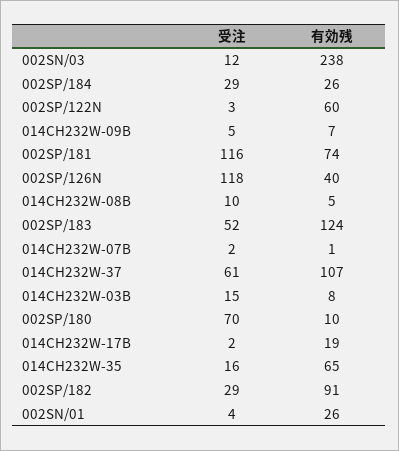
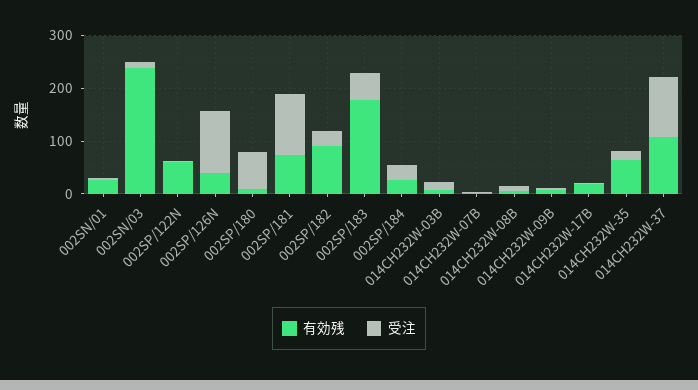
有効残, 002SP/183: 124 -> 180
受注, 014CH232W-37: 61 -> 120

